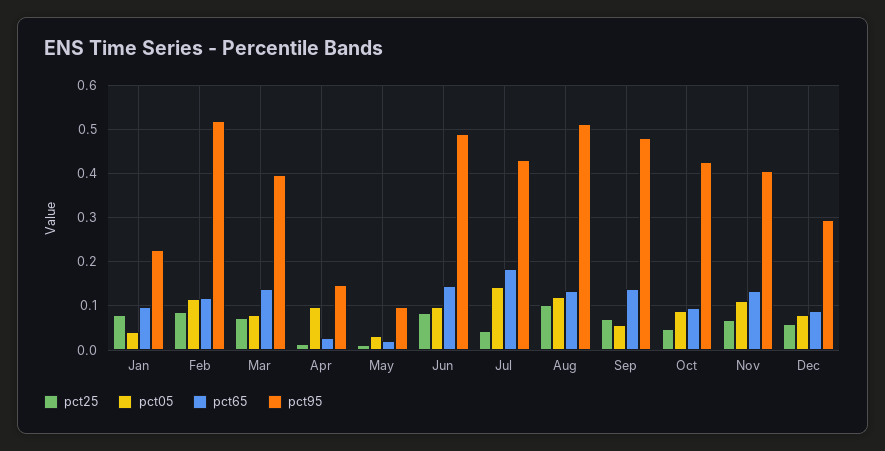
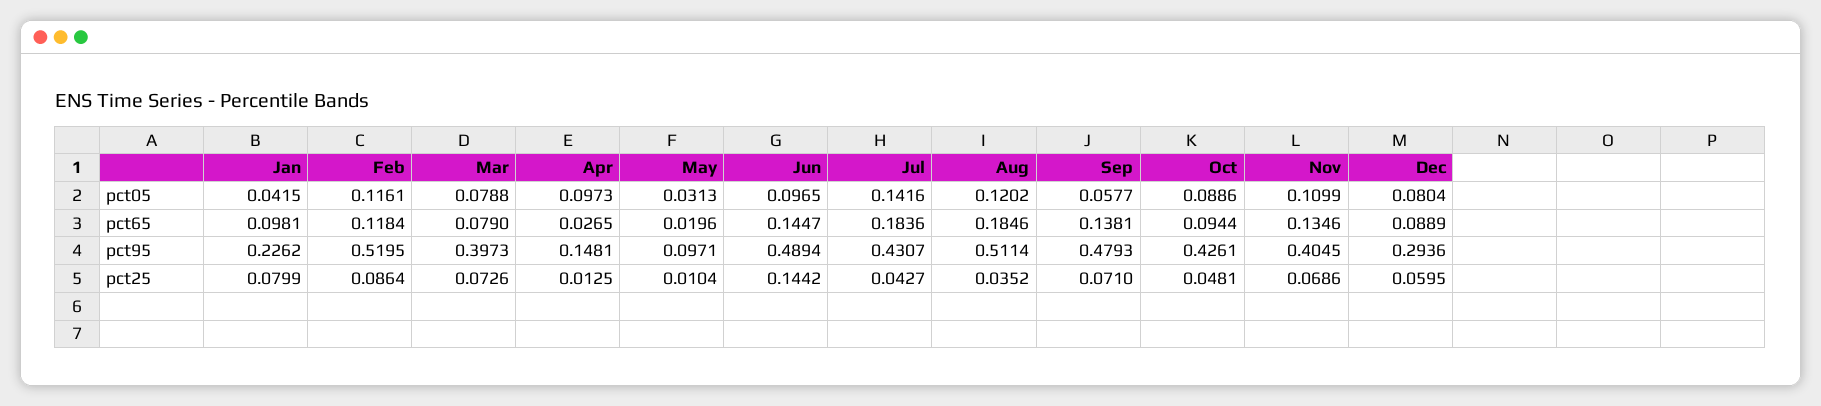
pct65, Mar: 0.14 -> 0.079
pct25, Jun: 0.08 -> 0.1442
pct25, Aug: 0.1 -> 0.0352
pct65, Aug: 0.14 -> 0.1846

